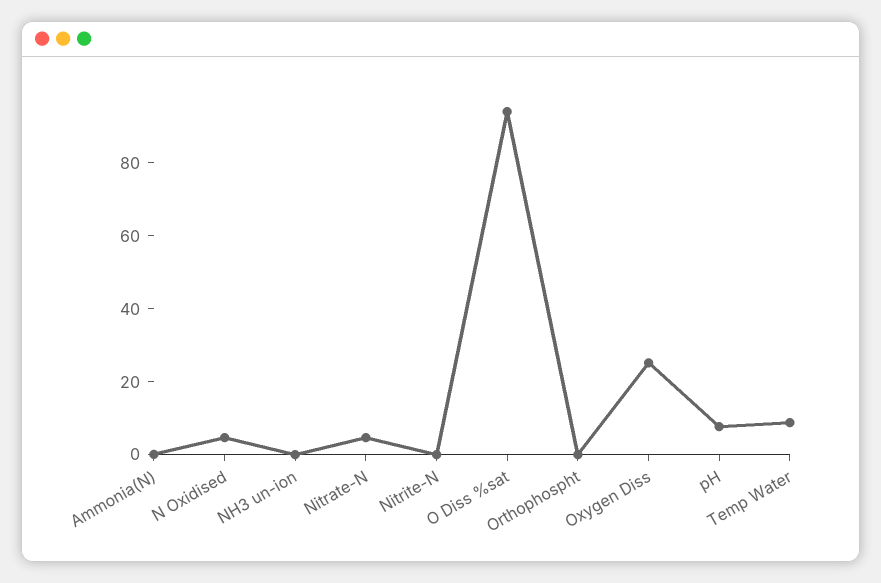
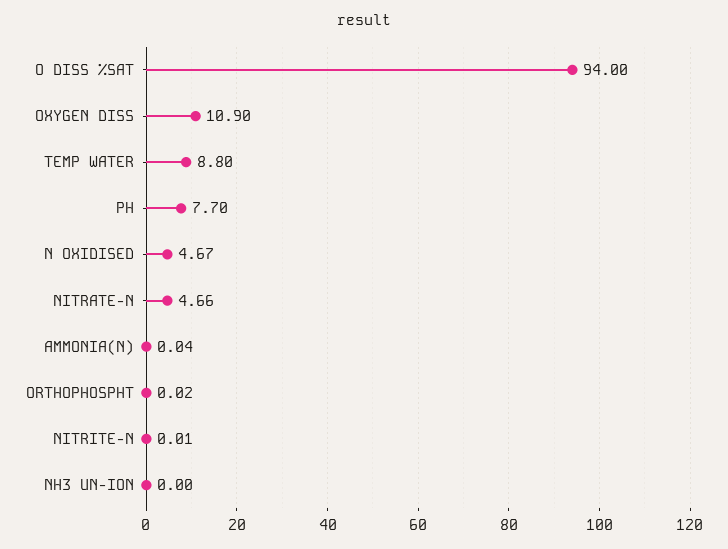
Oxygen Diss: 25 -> 10.9

